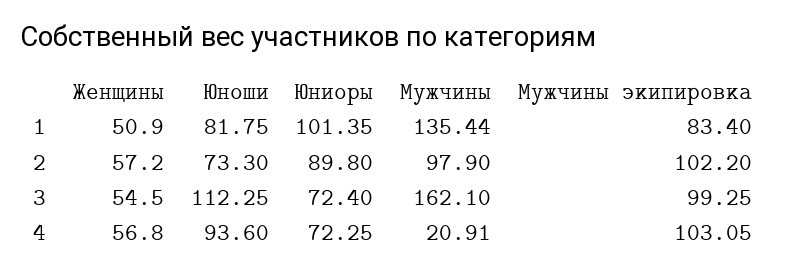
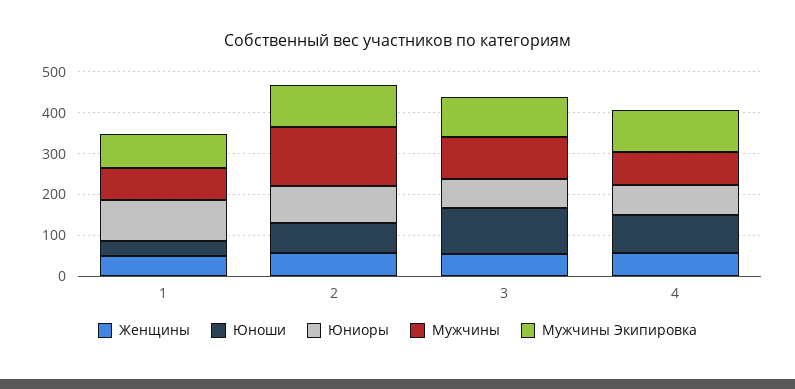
Юноши, 1: 81.75 -> 40
Мужчины, 1: 135.44 -> 80
Мужчины, 2: 97.9 -> 140
Мужчины, 3: 162.1 -> 100
Мужчины, 4: 20.91 -> 80

